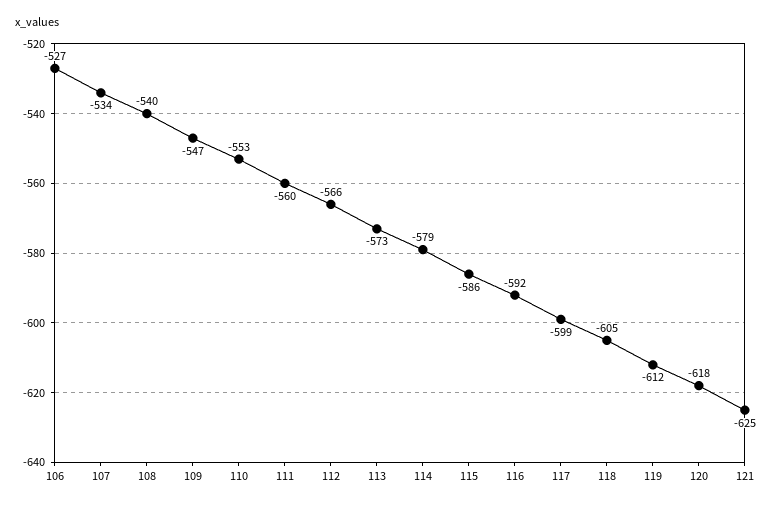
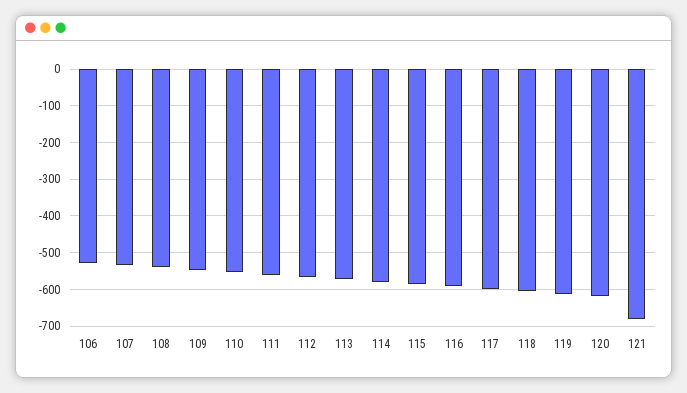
121: -625 -> -680

